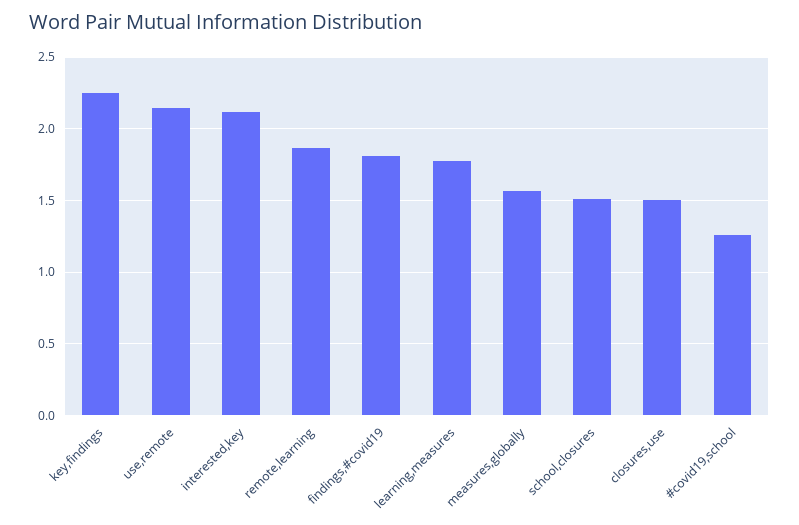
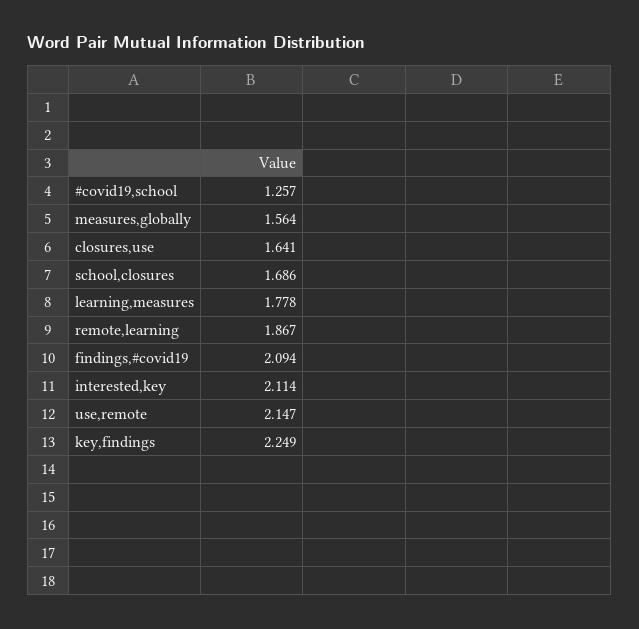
findings,#covid19: 1.8 -> 2.094
school,closures: 1.5 -> 1.686
closures,use: 1.5 -> 1.641

